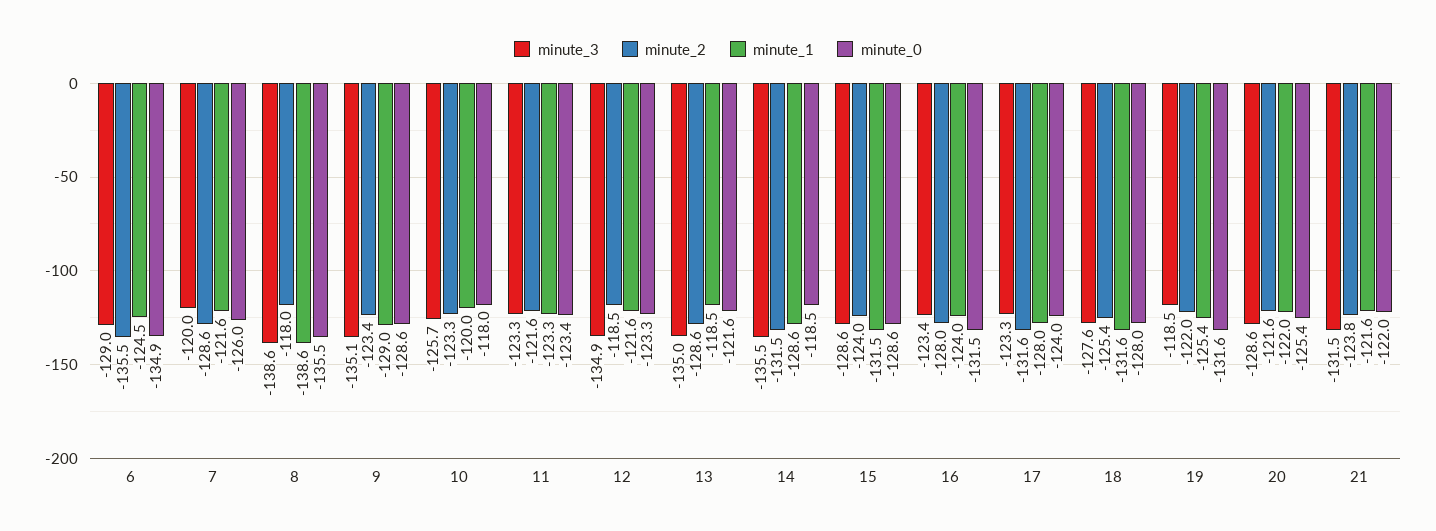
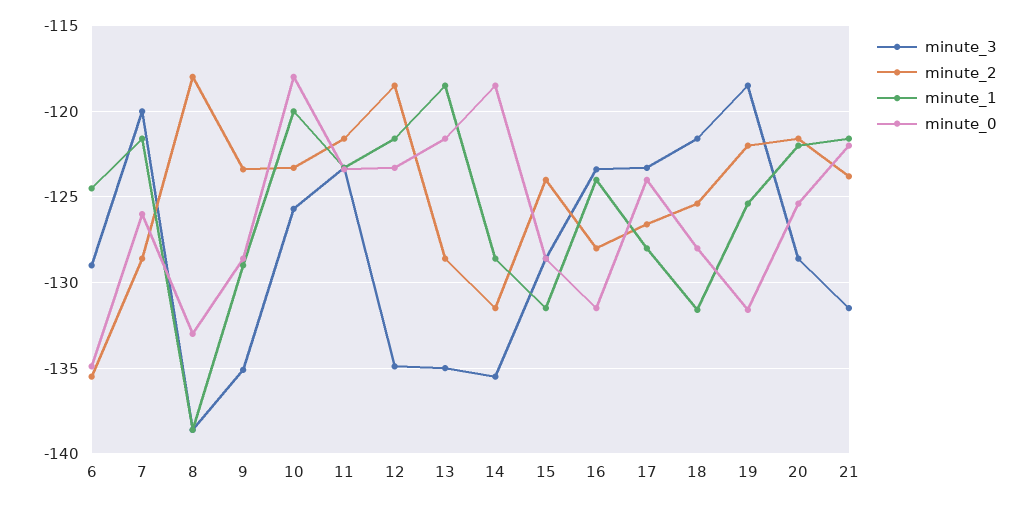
minute_0, 8: -135.5 -> -133
minute_2, 17: -131.6 -> -126.5
minute_3, 18: -127.6 -> -121.5

